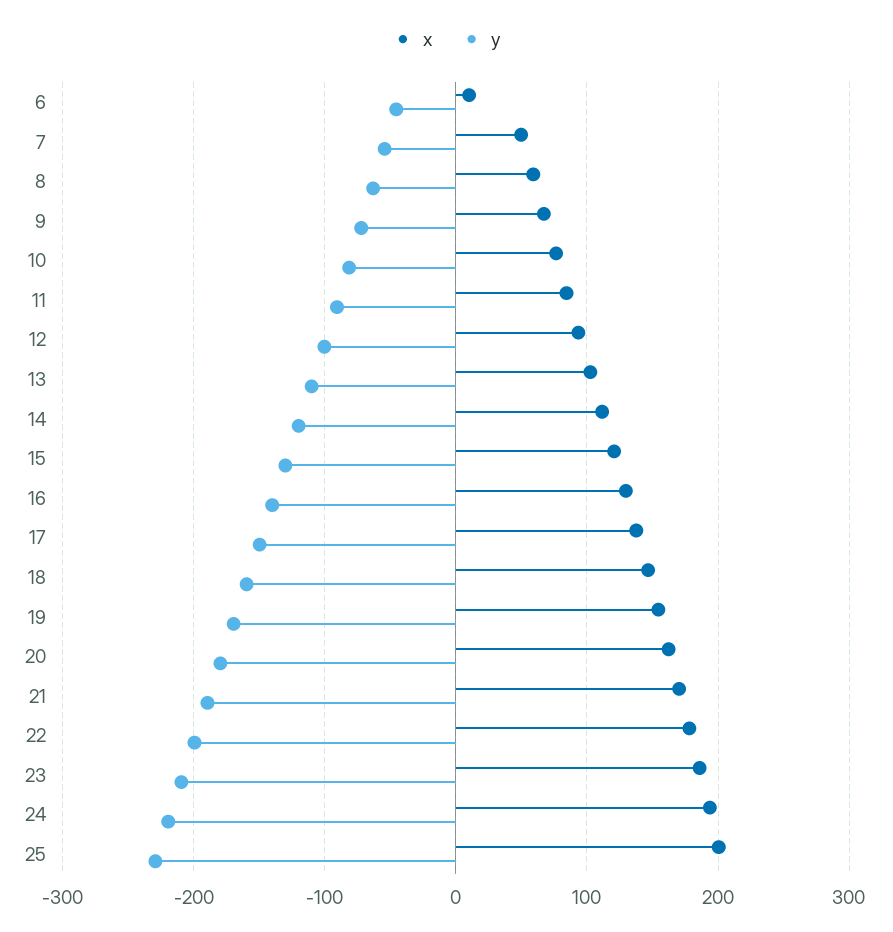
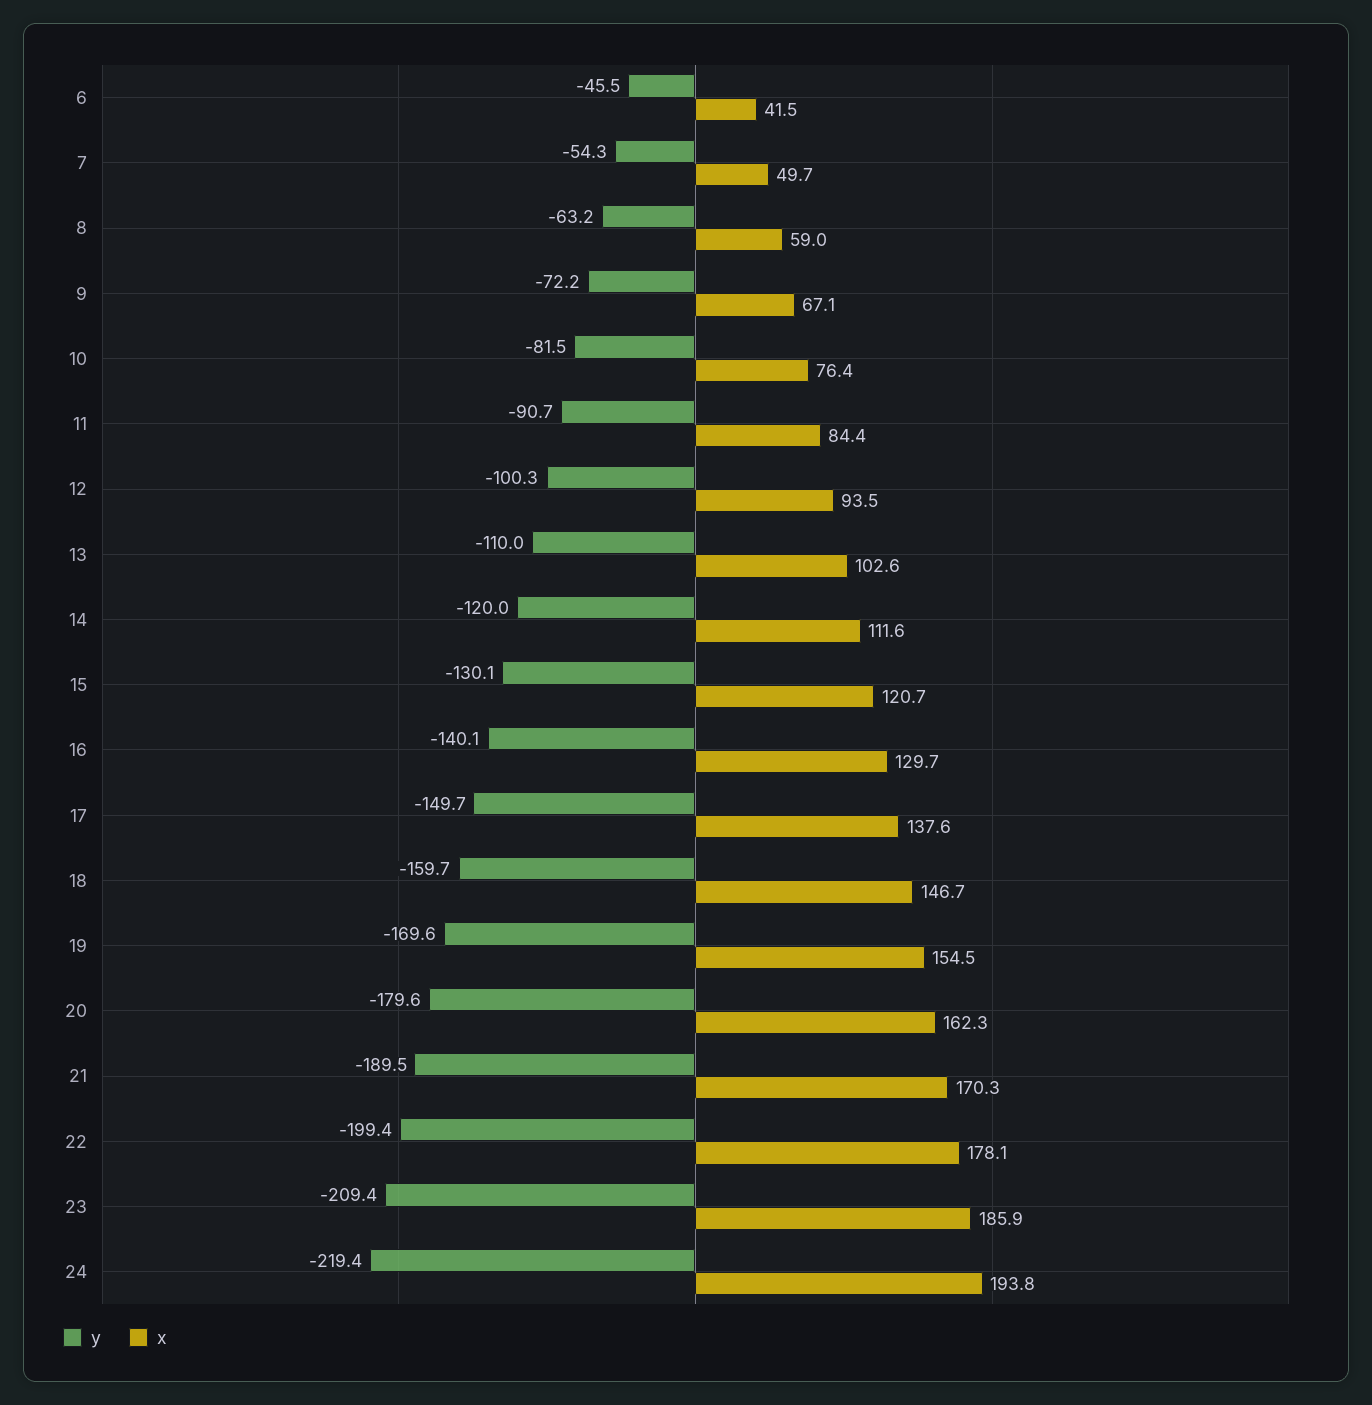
x, 6: 10 -> 41.5
x, 25: 200 -> none
y, 25: -230 -> none

